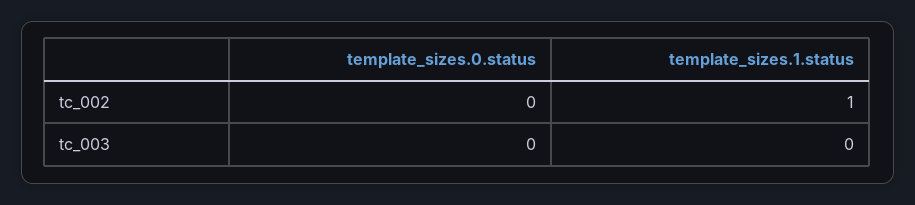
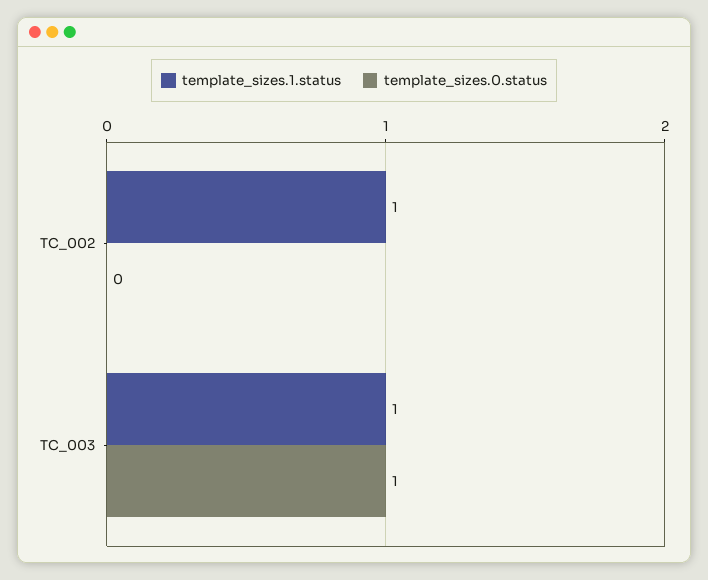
template_sizes.0.status, tc_003: 0 -> 1
template_sizes.1.status, tc_003: 0 -> 1

